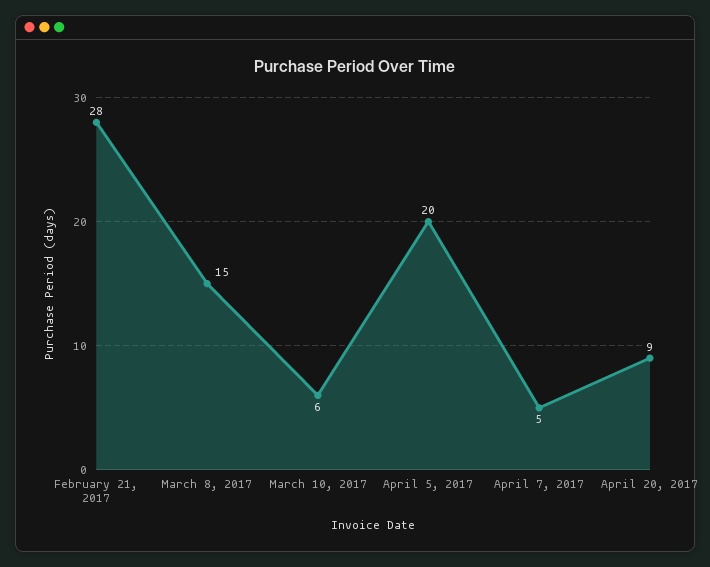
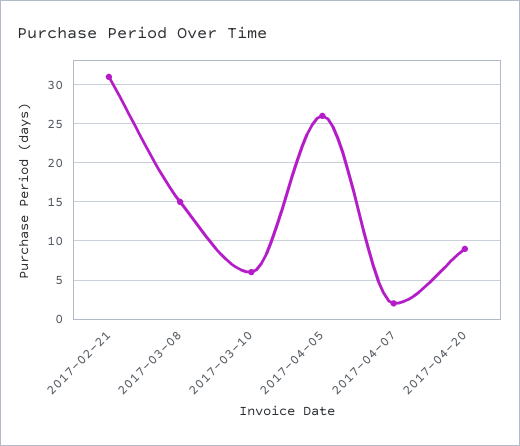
February 21, 2017: 28 -> 31
April 5, 2017: 20 -> 26
April 7, 2017: 5 -> 2

